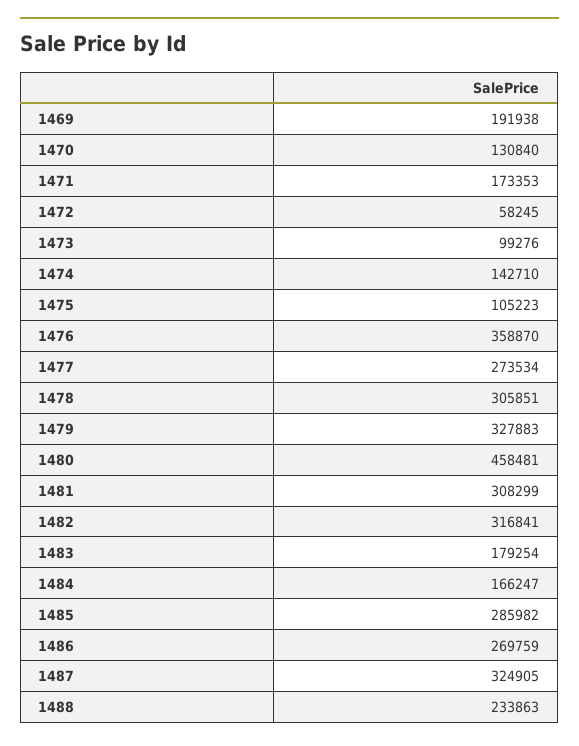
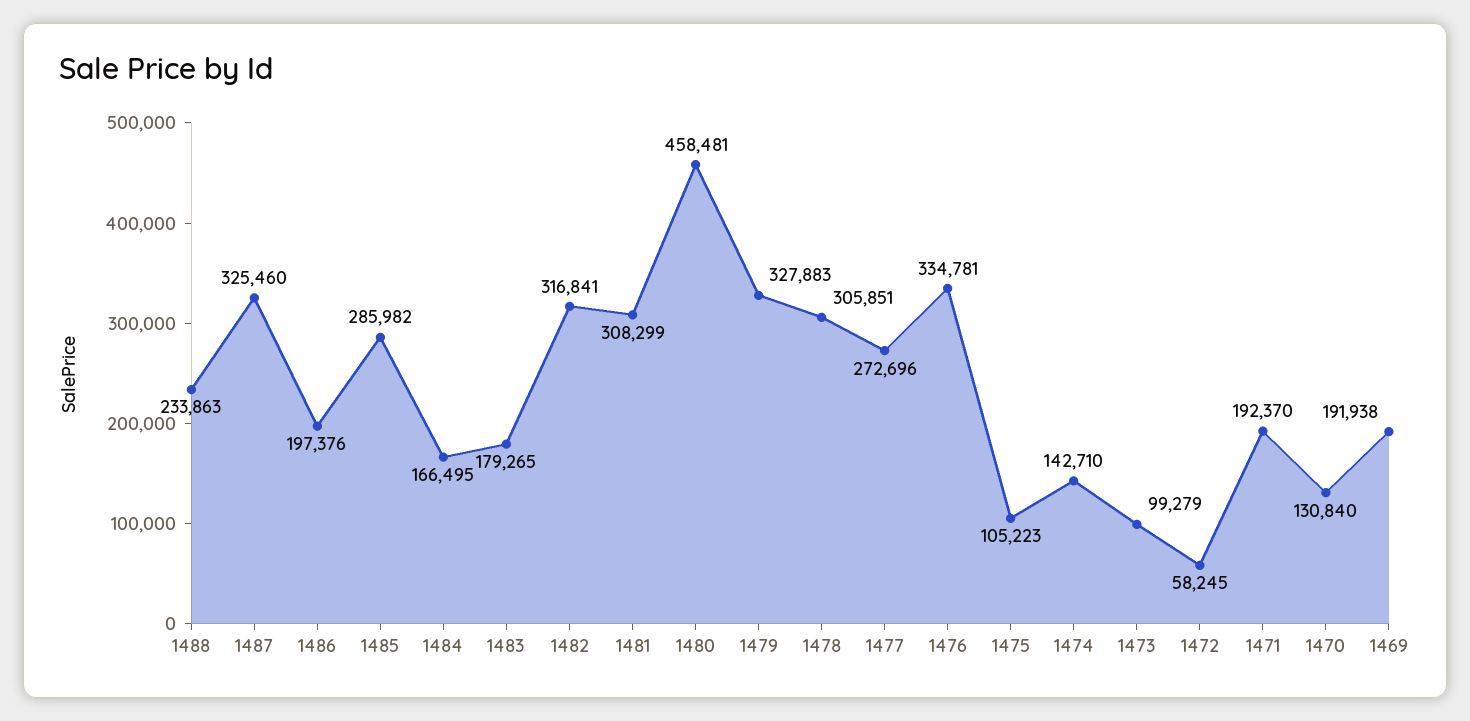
1471: 173353 -> 192370
1473: 99276 -> 99279
1476: 358870 -> 334781
1477: 273534 -> 272696
1483: 179254 -> 179265
1484: 166247 -> 166495
1486: 269759 -> 197376
1487: 324905 -> 325460

